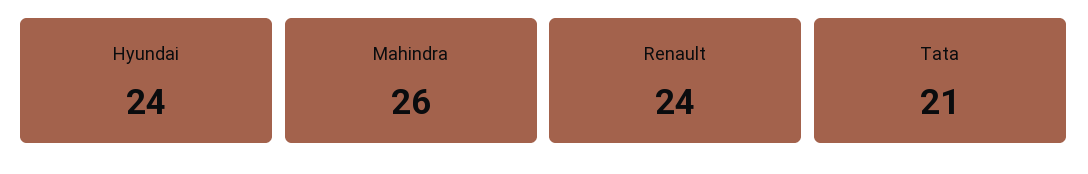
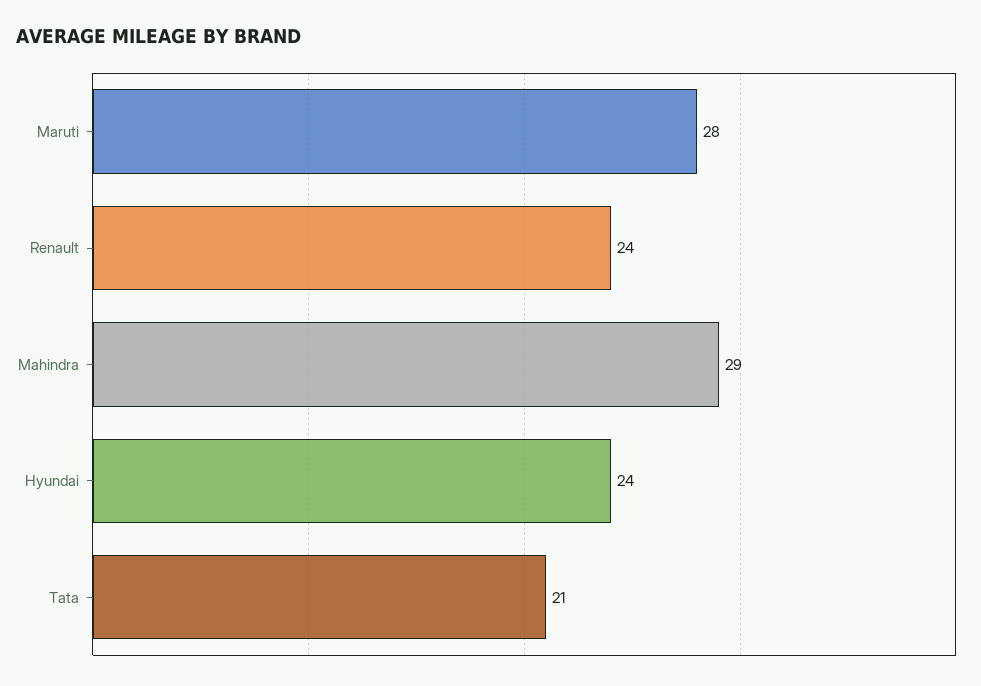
Mahindra: 26 -> 29
Maruti: none -> 28

